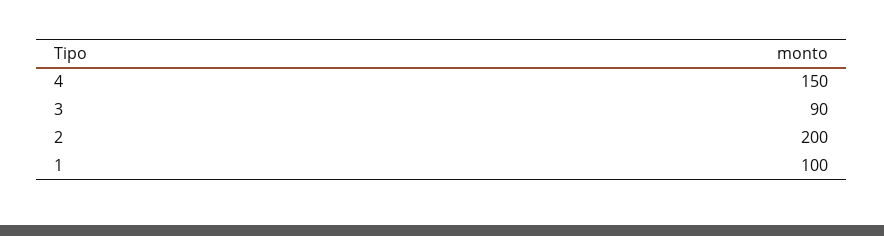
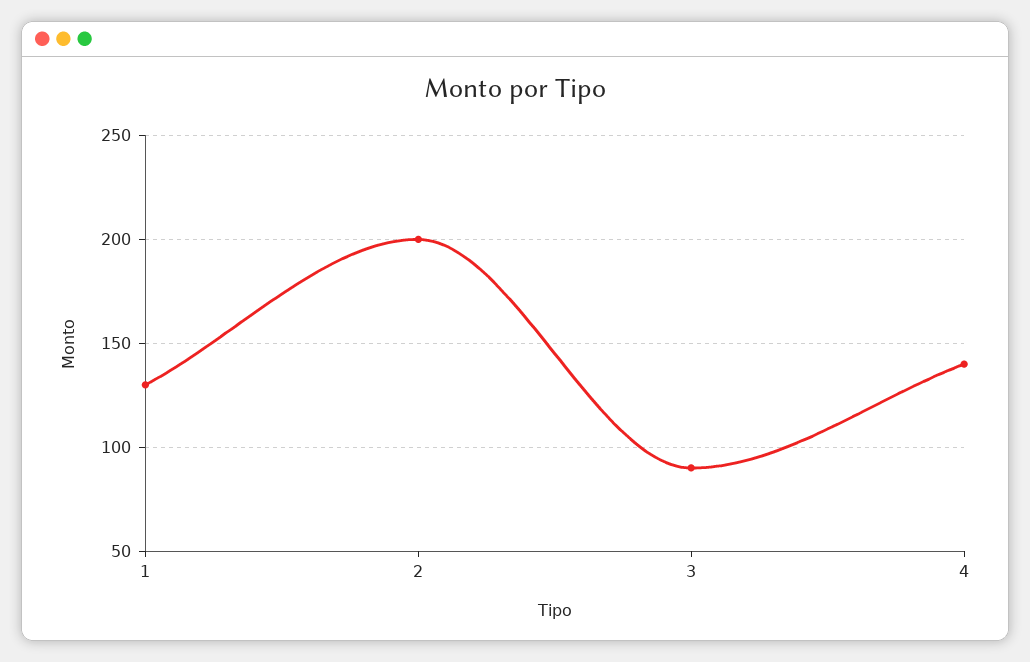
4: 150 -> 140
1: 100 -> 130

